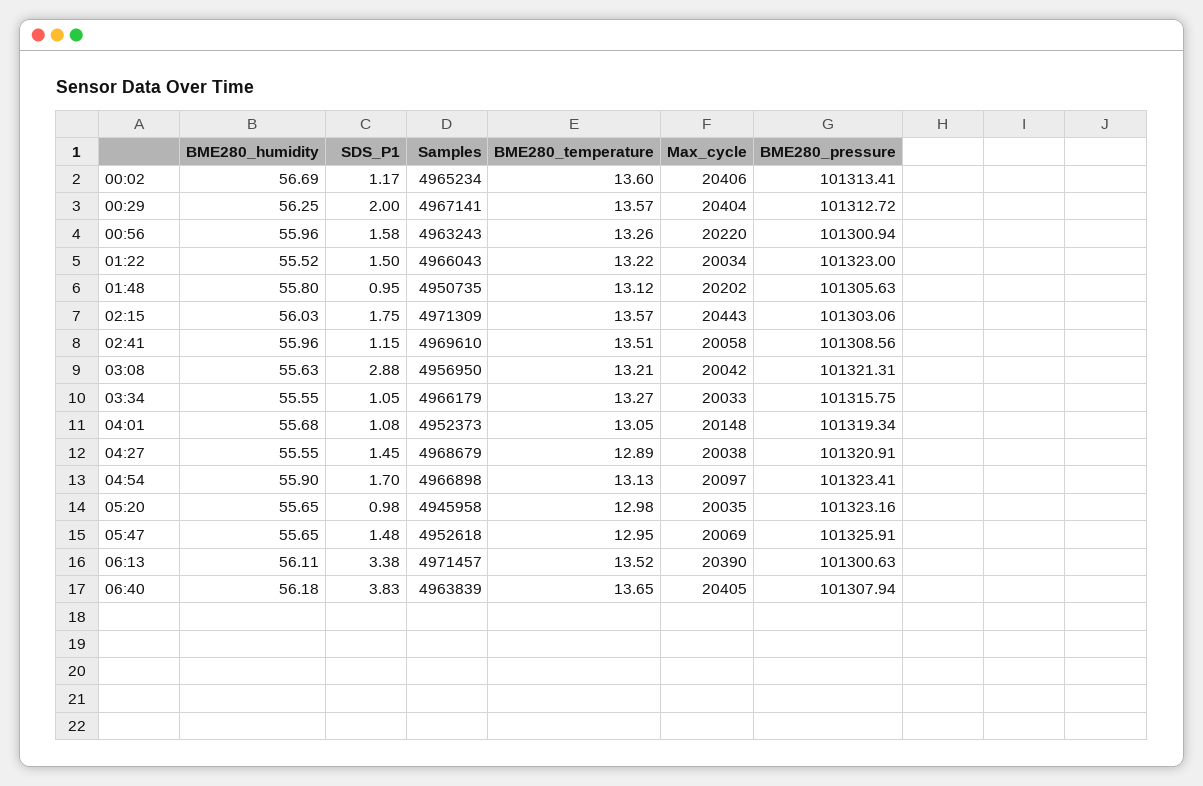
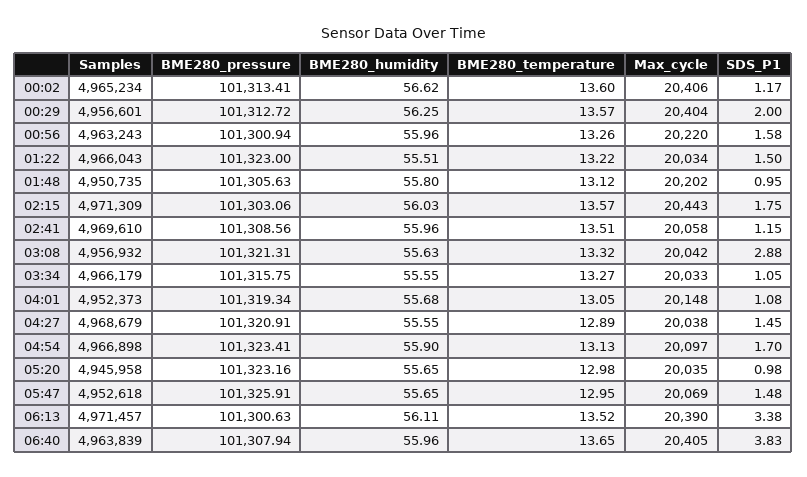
BME280_humidity, 00:02: 56.69 -> 56.62
Samples, 00:29: 4967141 -> 4956601
BME280_humidity, 01:22: 55.52 -> 55.51
Samples, 03:08: 4956950 -> 4956932
BME280_temperature, 03:08: 13.21 -> 13.32
BME280_humidity, 06:40: 56.18 -> 55.96

